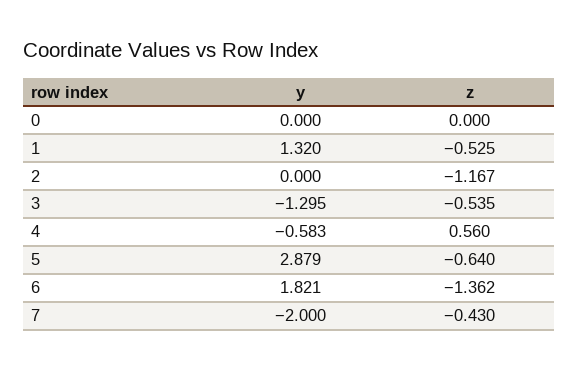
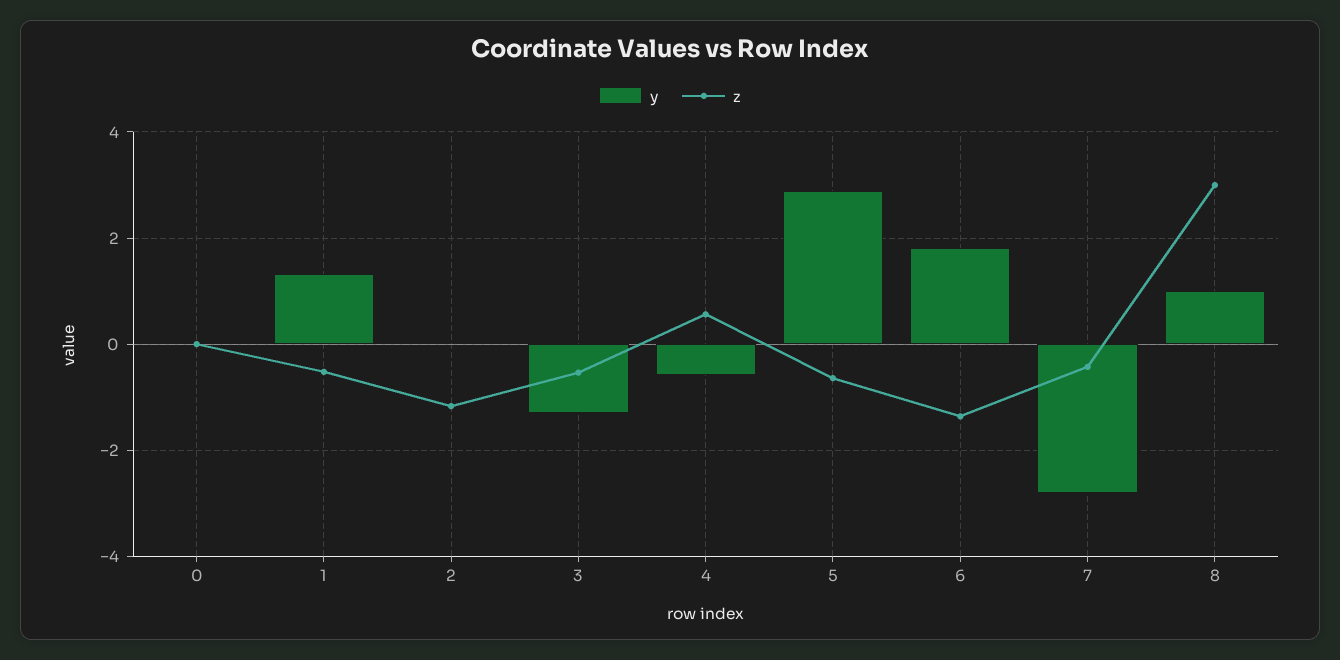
y, 7: -2 -> -2.8
y, 8: none -> 1
z, 8: none -> 3

